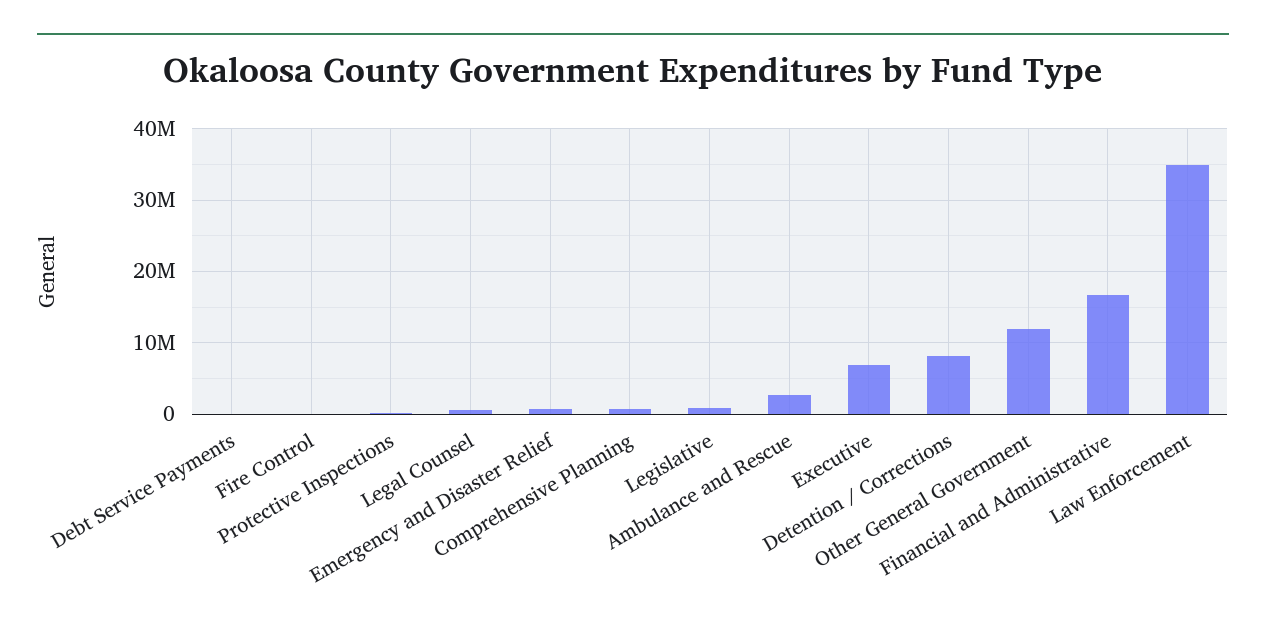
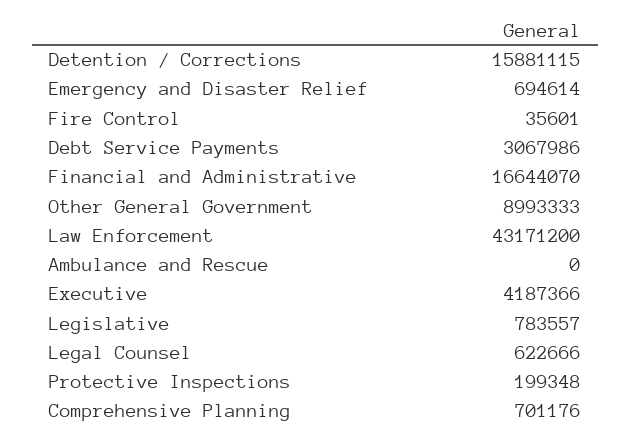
Debt Service Payments: 0 -> 3067986
Ambulance and Rescue: 3000000 -> 0
Executive: 7000000 -> 4187366
Detention / Corrections: 8000000 -> 15881115
Other General Government: 12000000 -> 8993333
Law Enforcement: 35000000 -> 43171200

